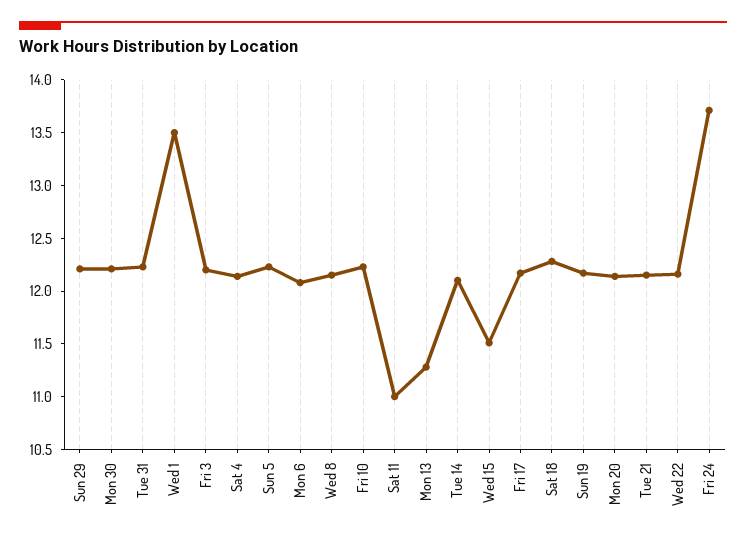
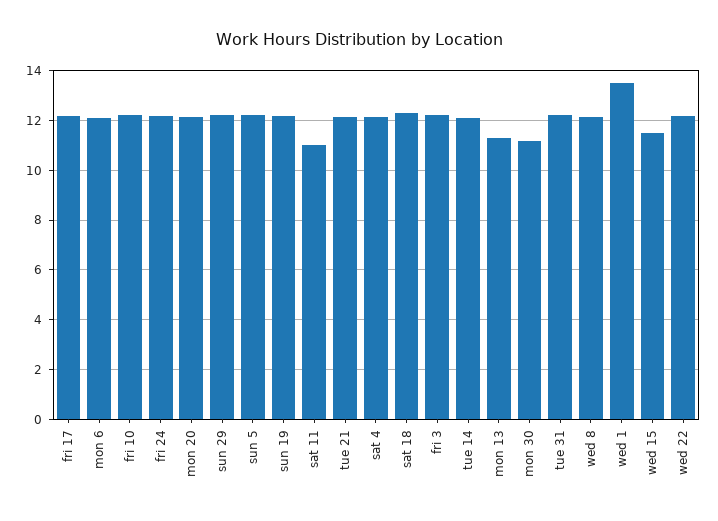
Mon 30: 12.2 -> 11.25
Fri 24: 13.7 -> 12.25

